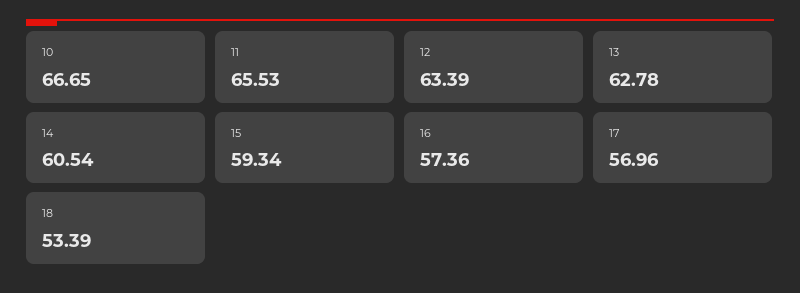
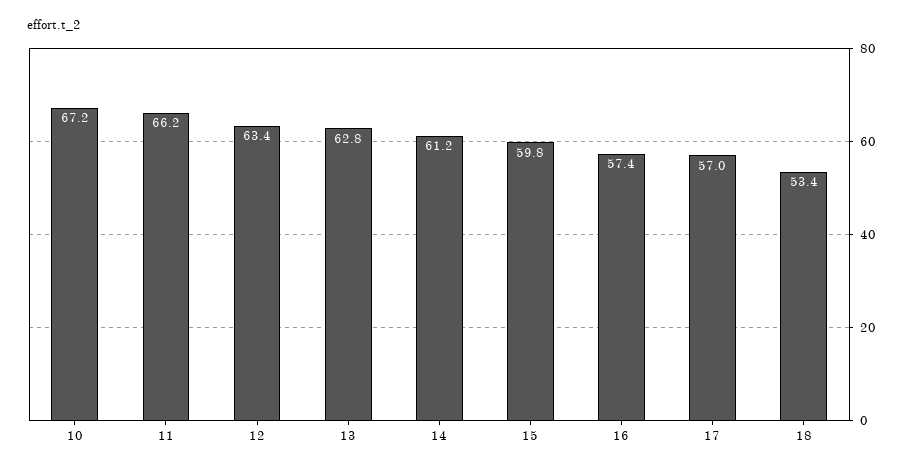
10: 66.65 -> 67.2
11: 65.53 -> 66.2
14: 60.54 -> 61.2
15: 59.34 -> 59.8

